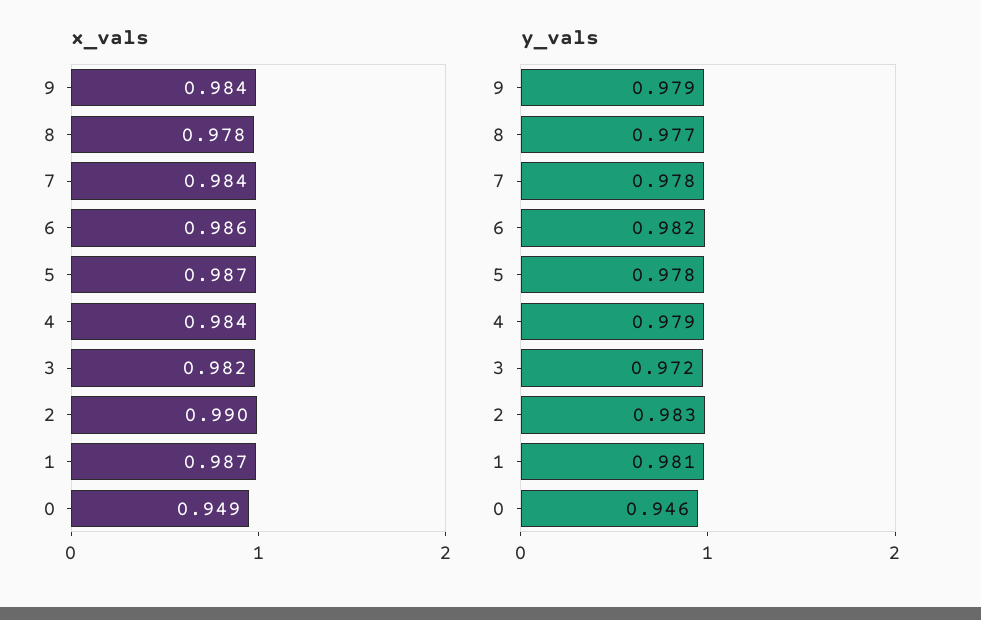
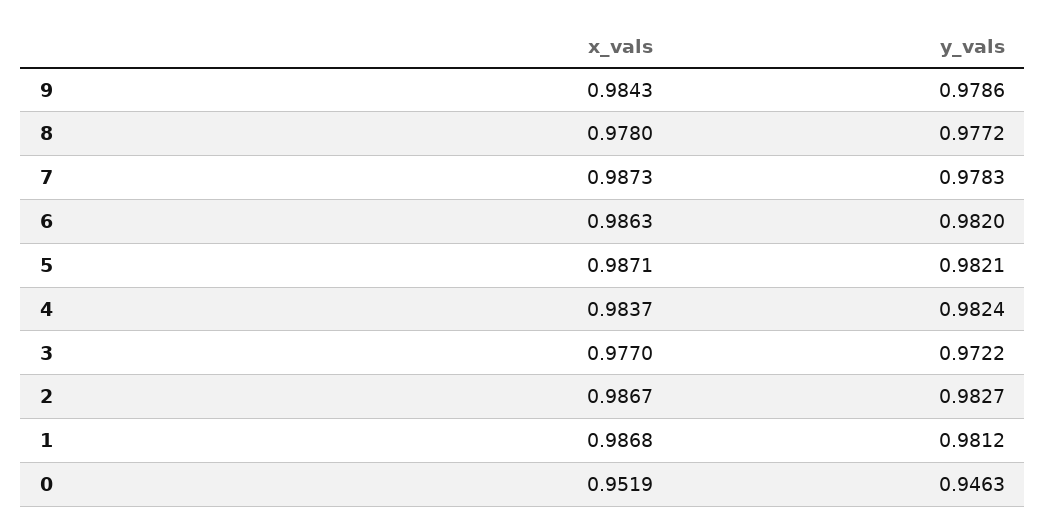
x_vals, 7: 0.984 -> 0.9873
x_vals, 3: 0.982 -> 0.977
x_vals, 2: 0.99 -> 0.9867
x_vals, 0: 0.949 -> 0.9519
y_vals, 5: 0.978 -> 0.9821
y_vals, 4: 0.979 -> 0.9824

